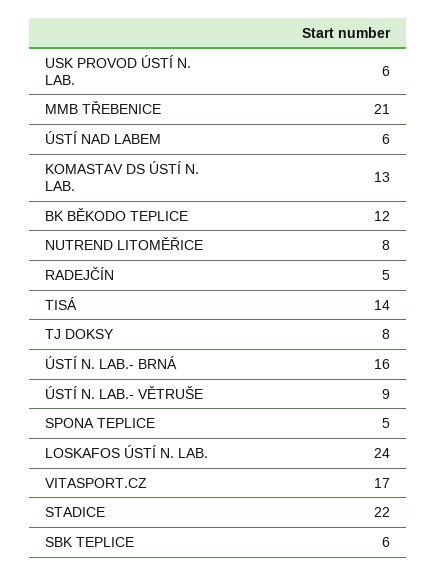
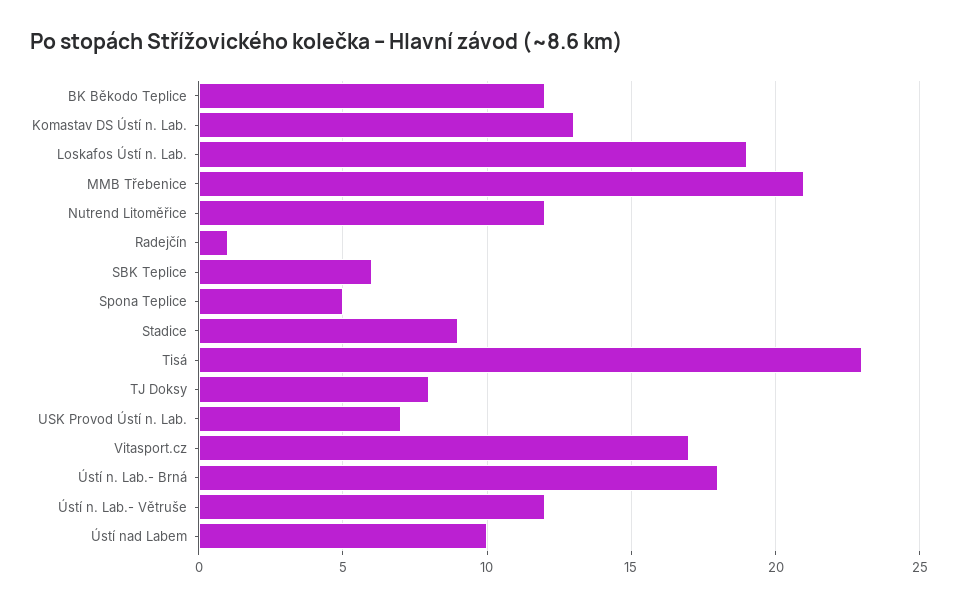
USK PROVOD ÚSTÍ N. LAB.: 6 -> 7
ÚSTÍ NAD LABEM: 6 -> 10
NUTREND LITOMĚŘICE: 8 -> 12
RADEJČÍN: 5 -> 1
TISÁ: 14 -> 23
ÚSTÍ N. LAB.- BRNÁ: 16 -> 18
ÚSTÍ N. LAB.- VĚTRUŠE: 9 -> 12
LOSKAFOS ÚSTÍ N. LAB.: 24 -> 19
STADICE: 22 -> 9

